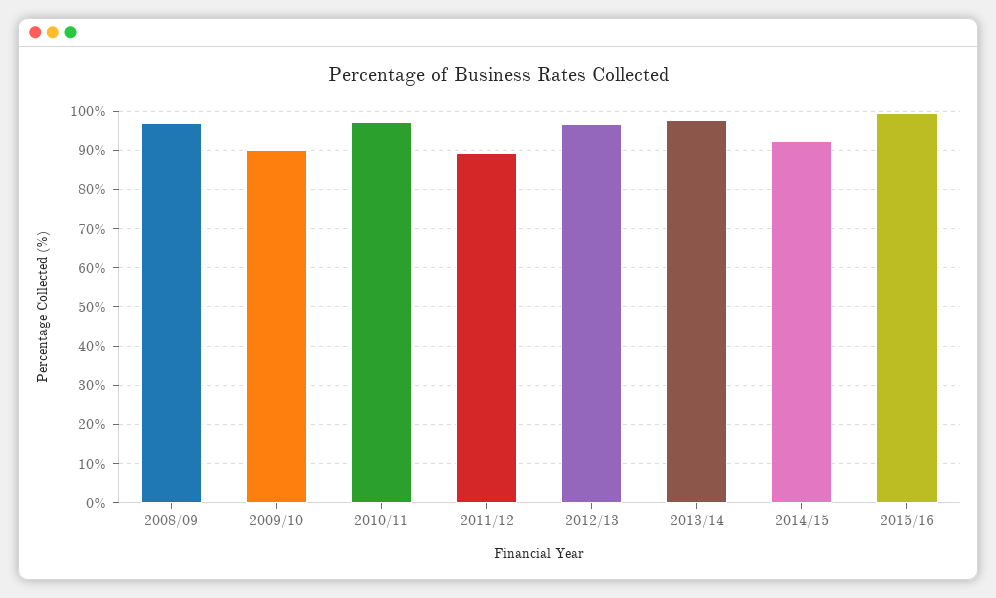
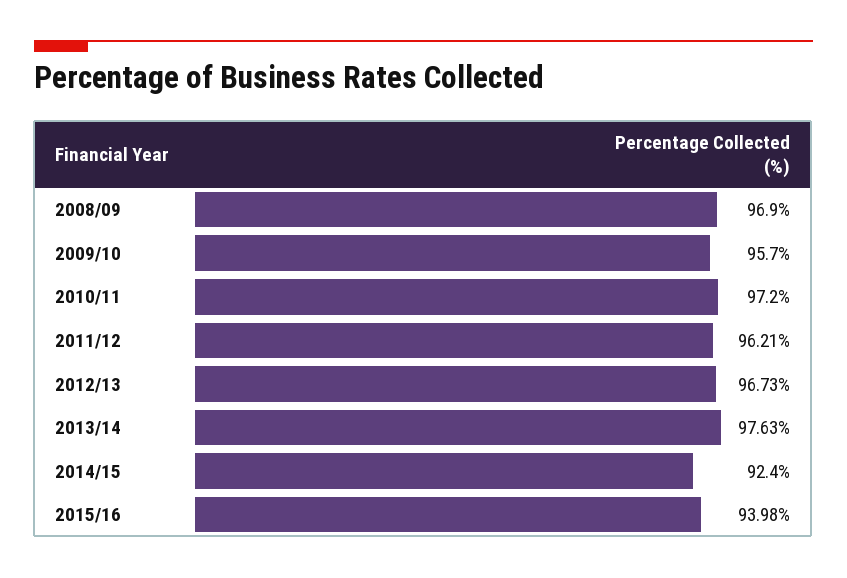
2009/10: 90 -> 95.7
2011/12: 90 -> 96.21
2015/16: 100 -> 93.98

